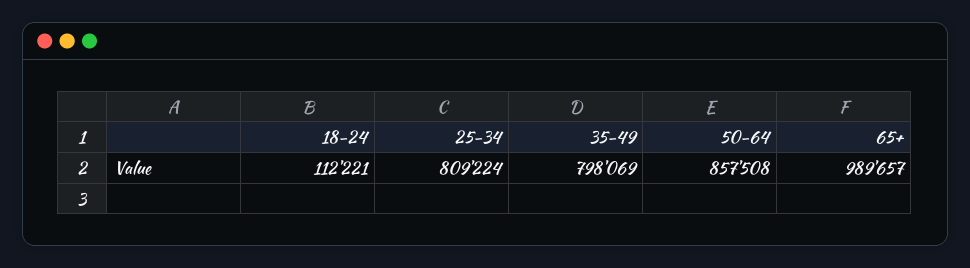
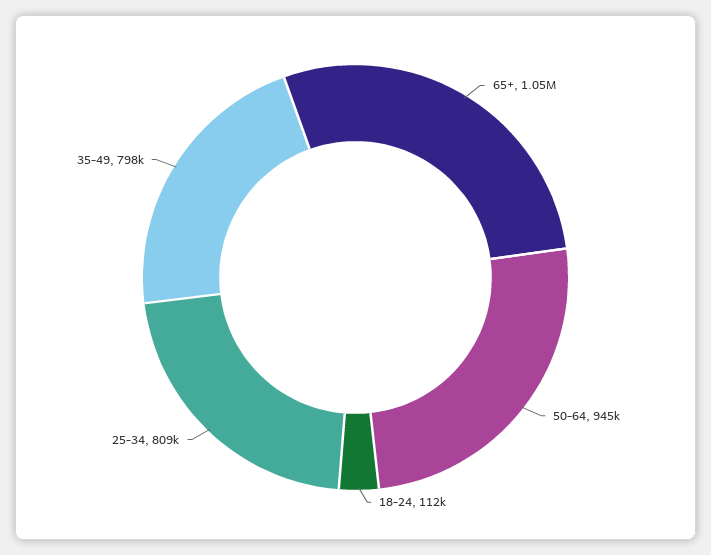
50-64: 857508 -> 945000
65+: 989657 -> 1050000

